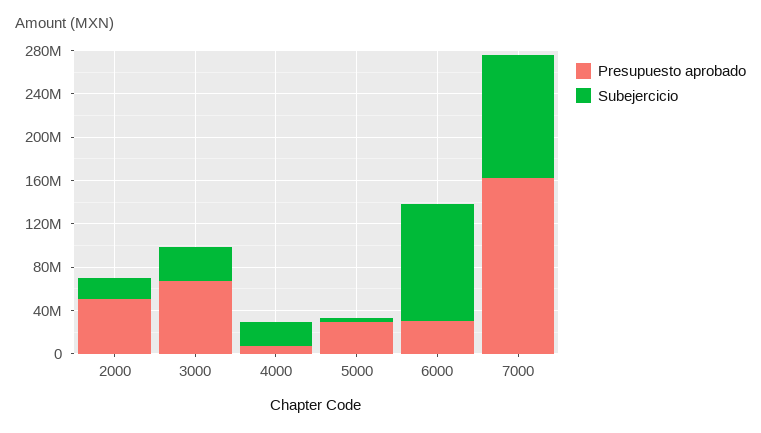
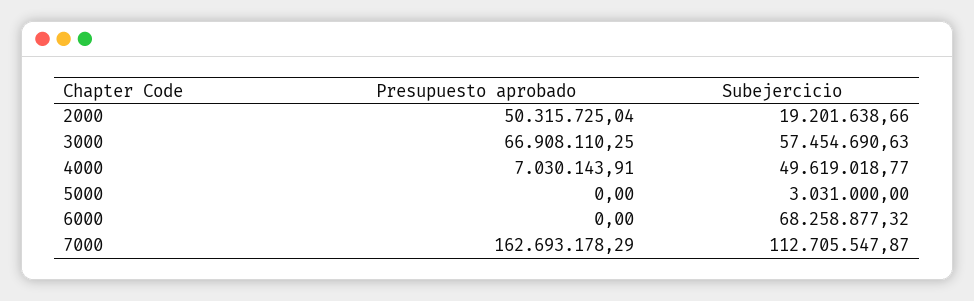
Subejercicio, 3000: 30000000 -> 57454690.63
Subejercicio, 4000: 20000000 -> 49619018.77
Presupuesto aprobado, 5000: 30000000 -> 0
Presupuesto aprobado, 6000: 30000000 -> 0
Subejercicio, 6000: 110000000 -> 68258877.32

